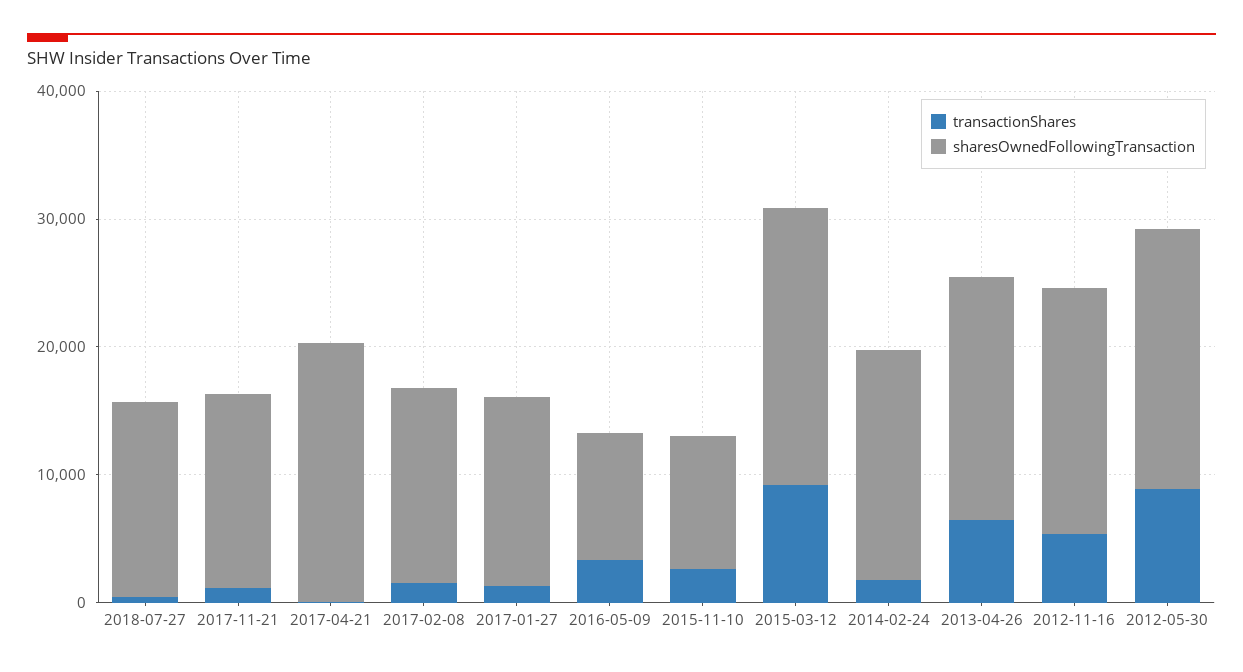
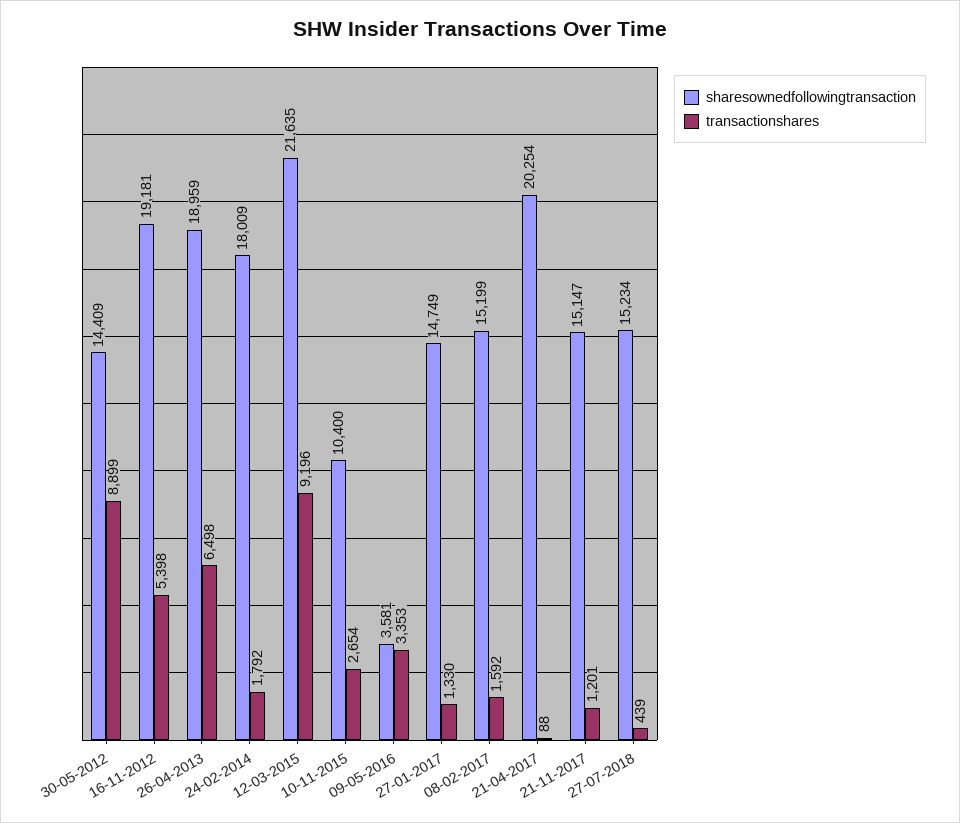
sharesOwnedFollowingTransaction, 2016-05-09: 10000 -> 3581
sharesOwnedFollowingTransaction, 2012-05-30: 20000 -> 14409

